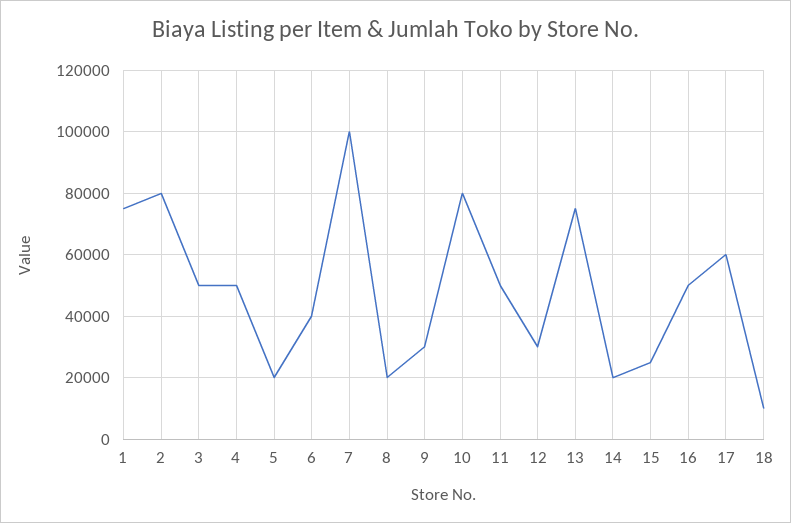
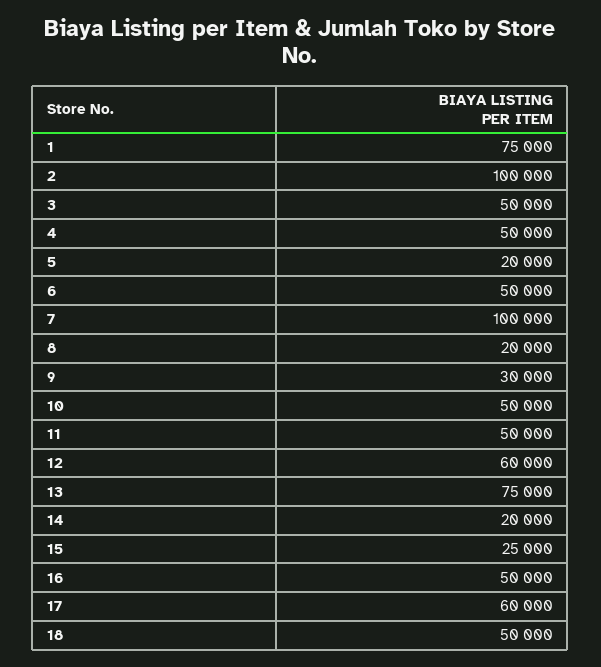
2: 80000 -> 100000
6: 40000 -> 50000
10: 80000 -> 50000
12: 30000 -> 60000
18: 10000 -> 50000

